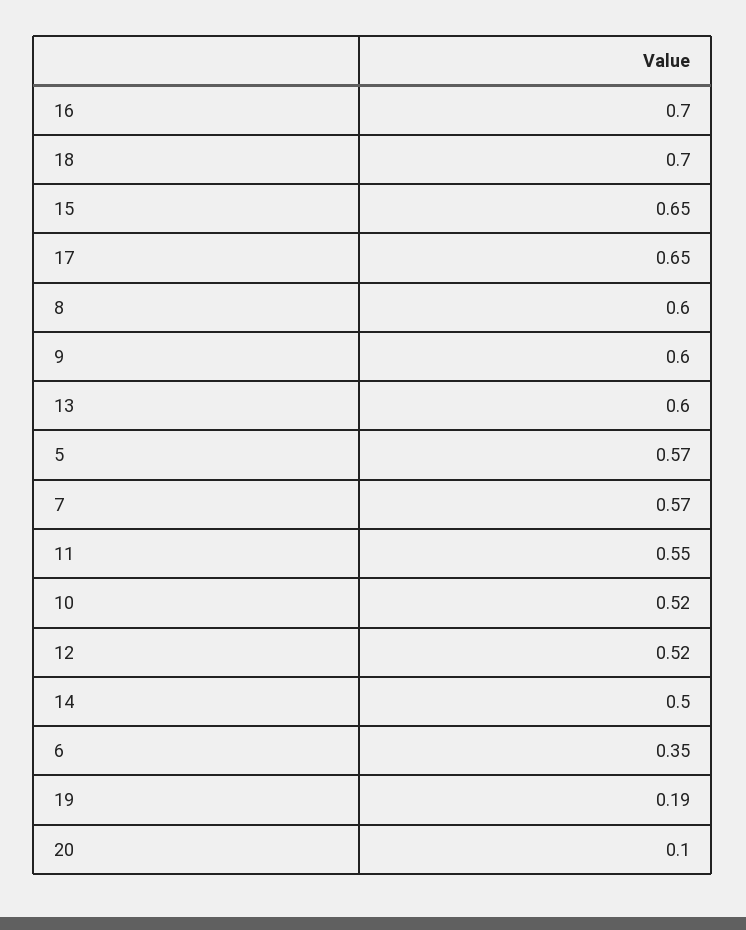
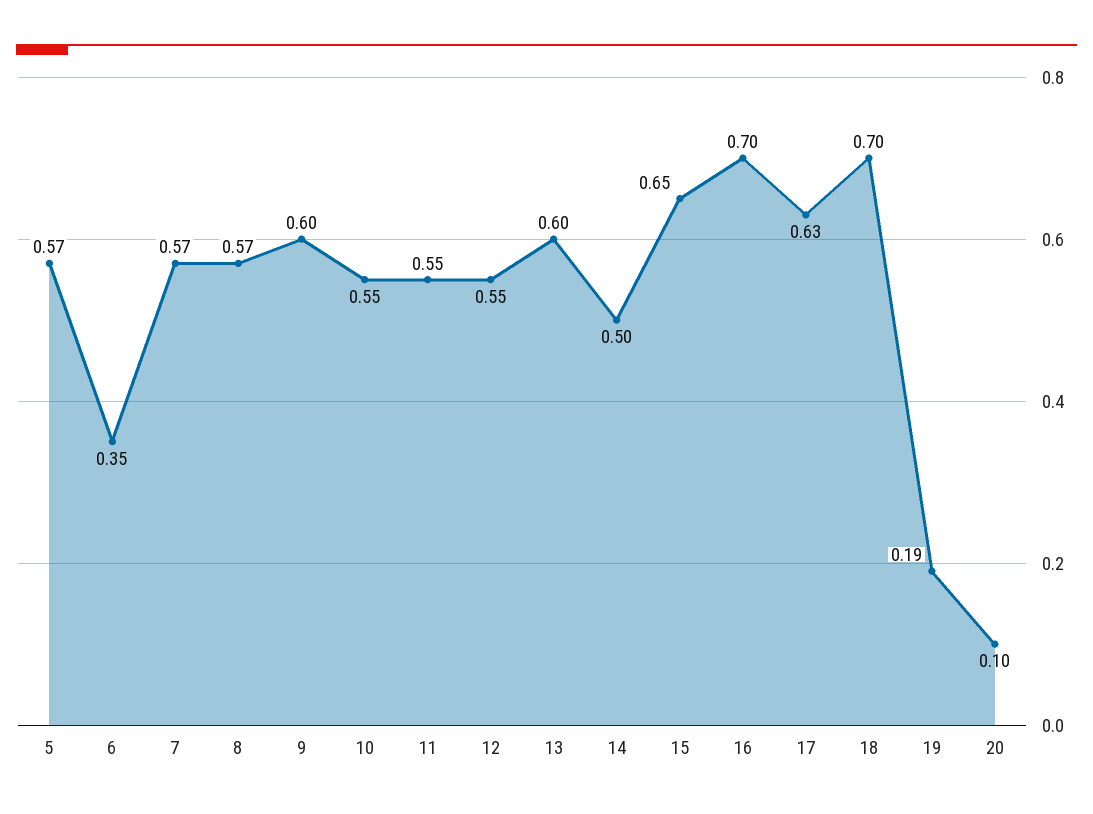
17: 0.65 -> 0.63
8: 0.6 -> 0.57
10: 0.52 -> 0.55
12: 0.52 -> 0.55

